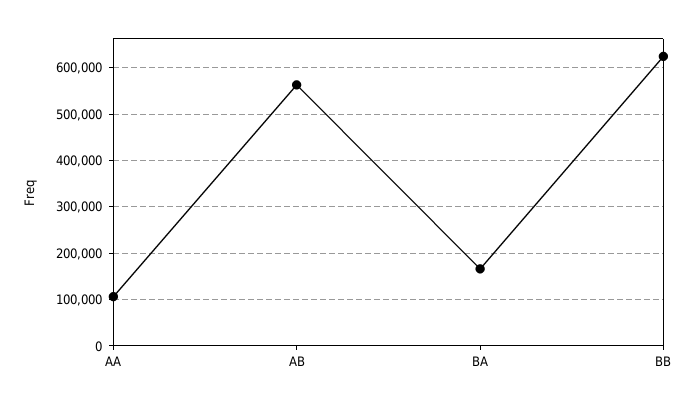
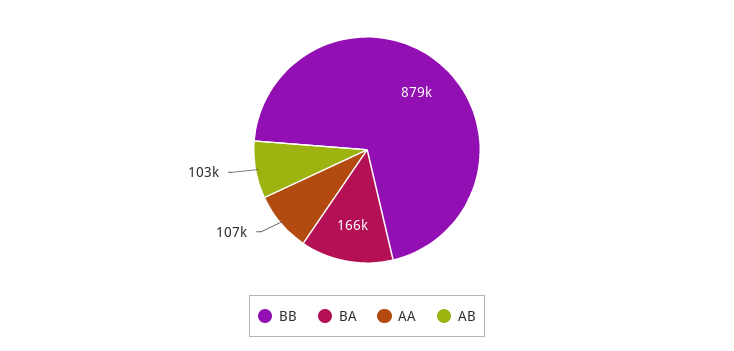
AB: 560000 -> 103000
BB: 620000 -> 879000

